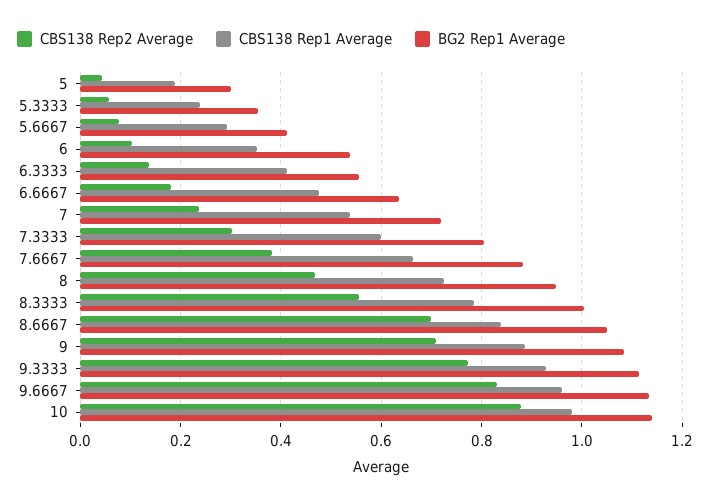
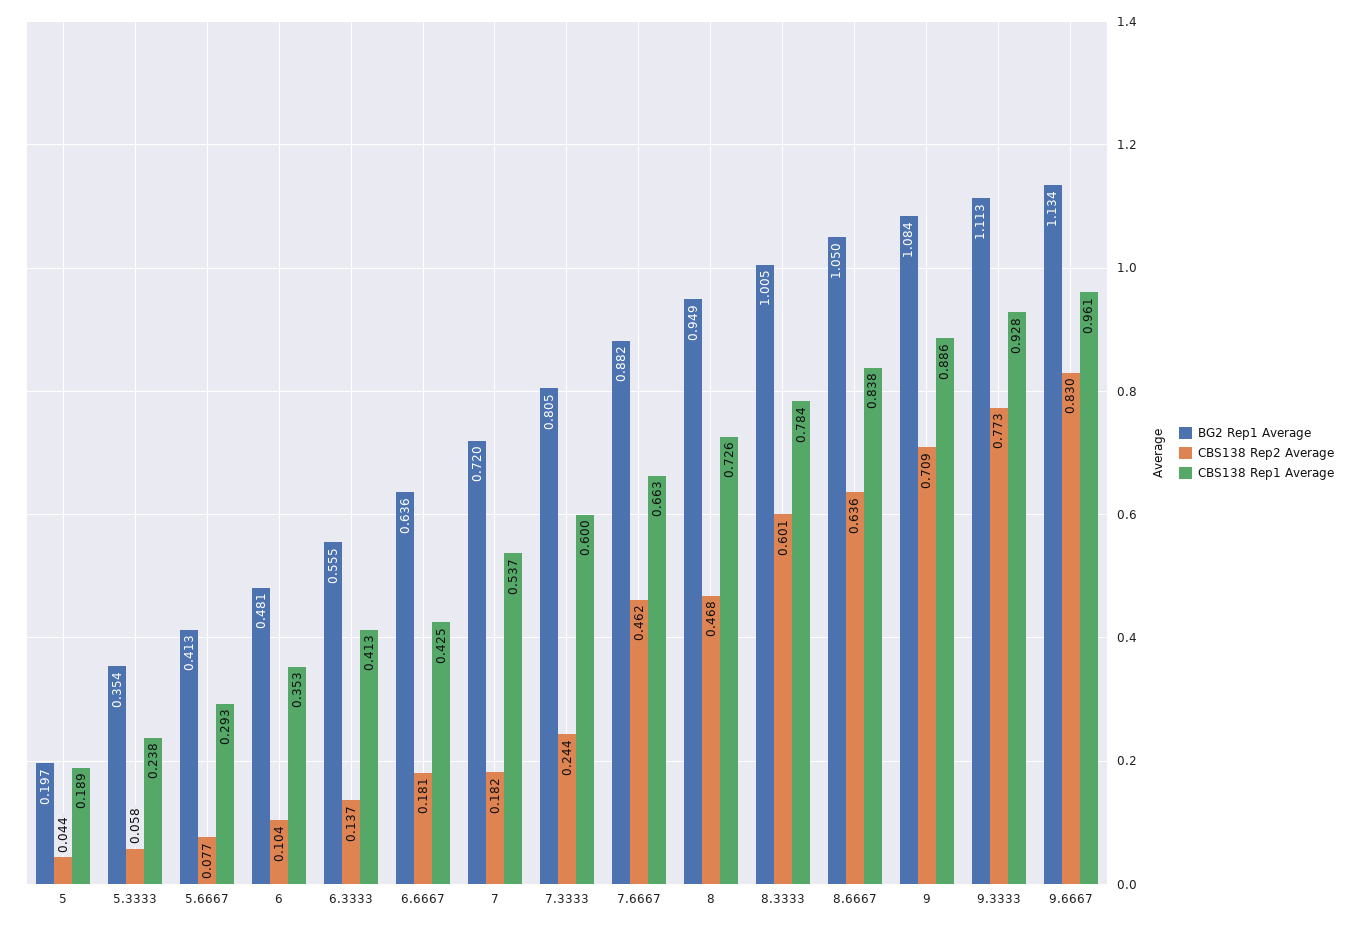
BG2 Rep1 Average, 5: 0.3 -> 0.197
BG2 Rep1 Average, 6: 0.54 -> 0.481
CBS138 Rep1 Average, 6.6667: 0.48 -> 0.425
CBS138 Rep2 Average, 7: 0.24 -> 0.182
CBS138 Rep2 Average, 7.3333: 0.3 -> 0.244
CBS138 Rep2 Average, 7.6667: 0.38 -> 0.462
CBS138 Rep2 Average, 8.3333: 0.56 -> 0.601
CBS138 Rep2 Average, 8.6667: 0.7 -> 0.636
CBS138 Rep2 Average, 10: 0.88 -> none
CBS138 Rep1 Average, 10: 0.98 -> none
BG2 Rep1 Average, 10: 1.14 -> none

